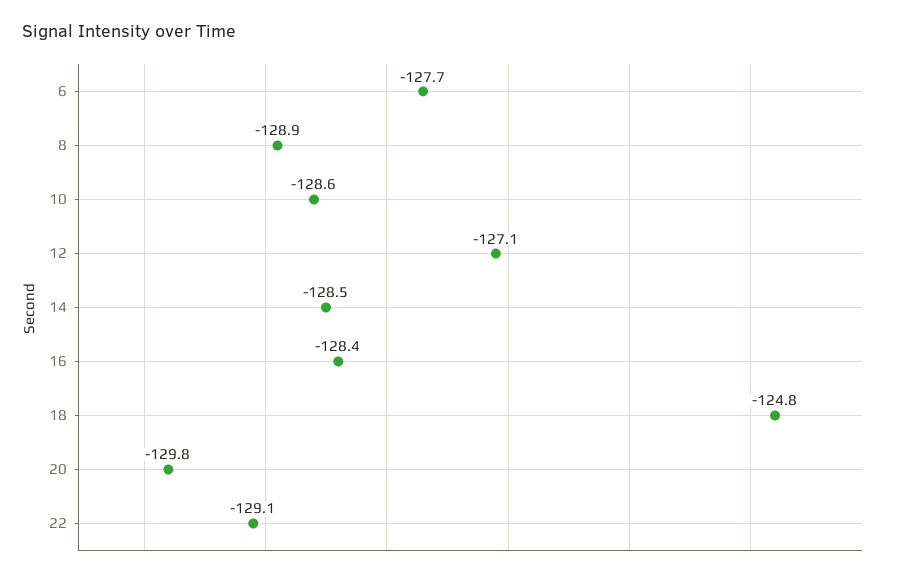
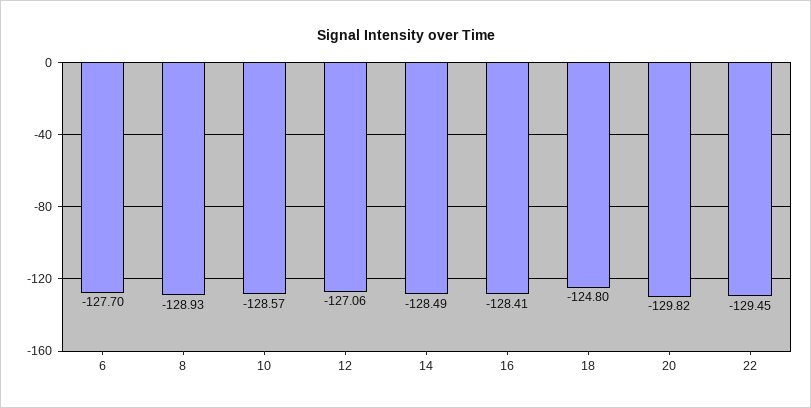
22: -129.1 -> -129.45

